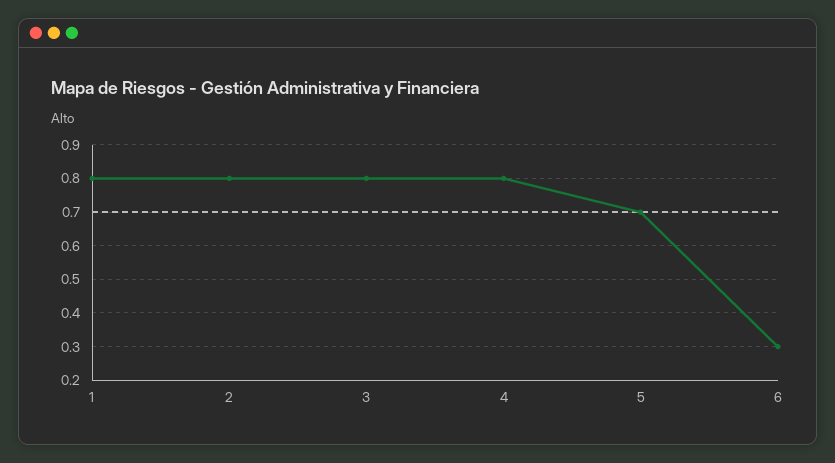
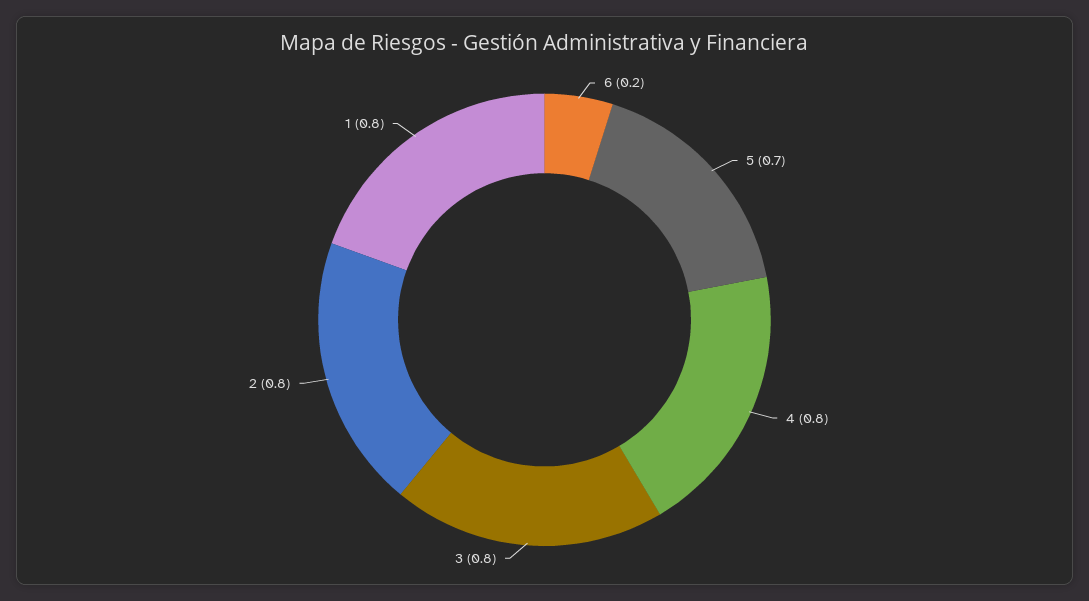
6: 0.3 -> 0.2

